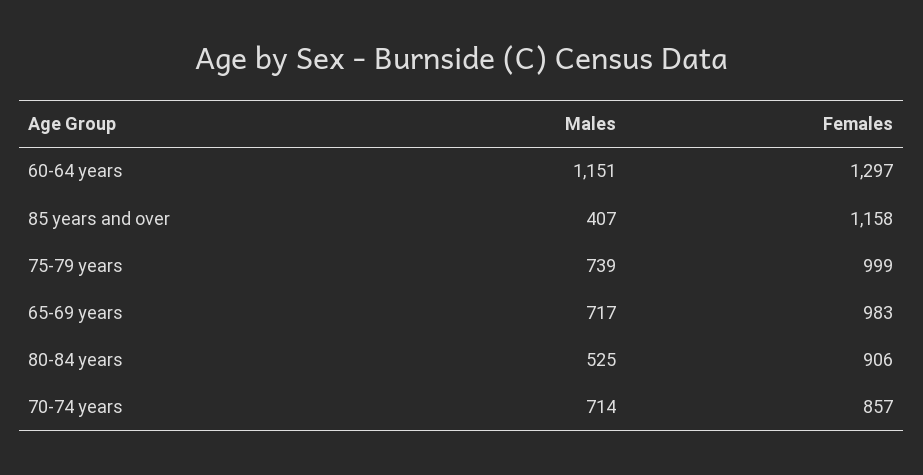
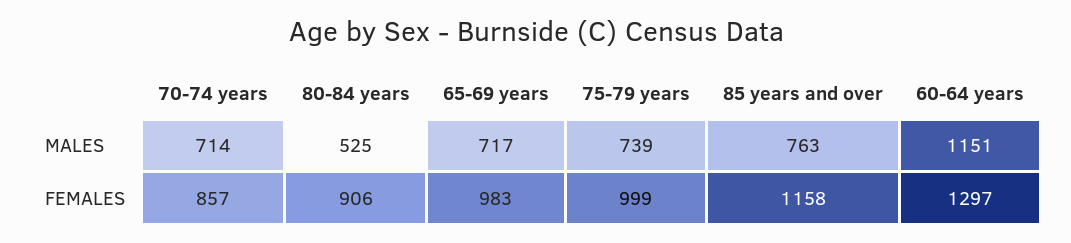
Males, 85 years and over: 407 -> 763

